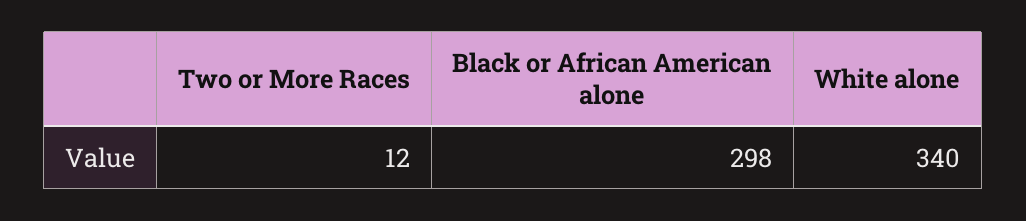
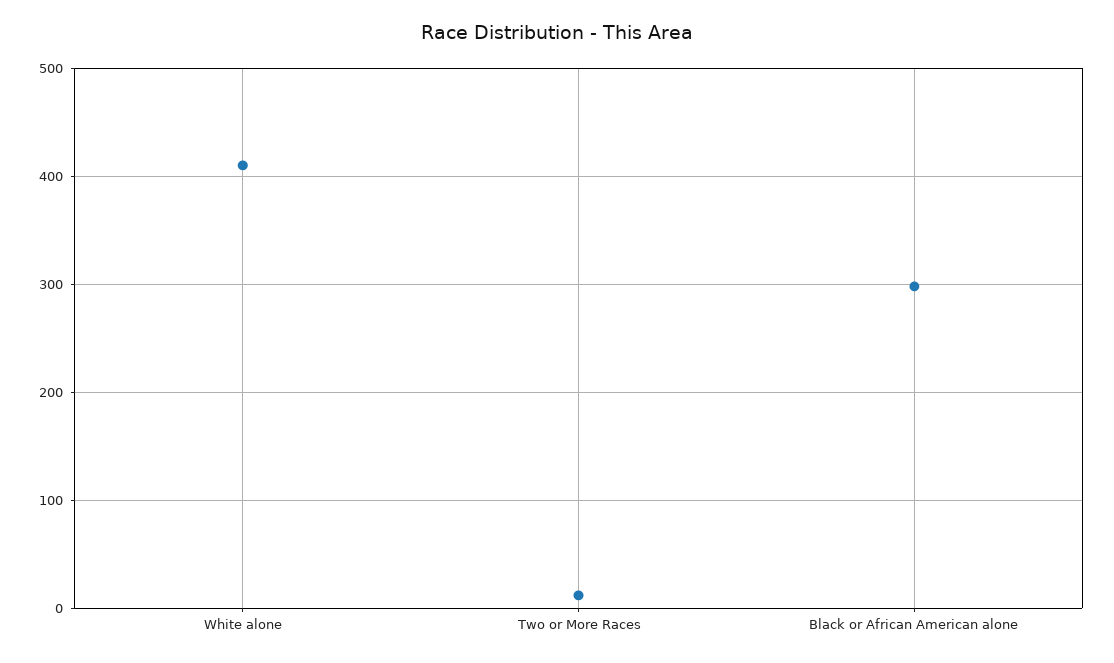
White alone: 340 -> 410

